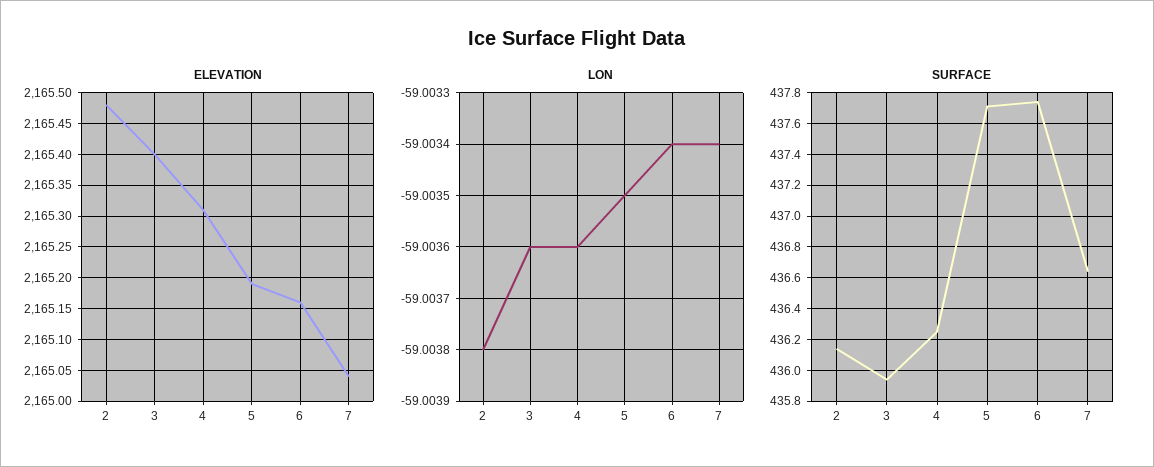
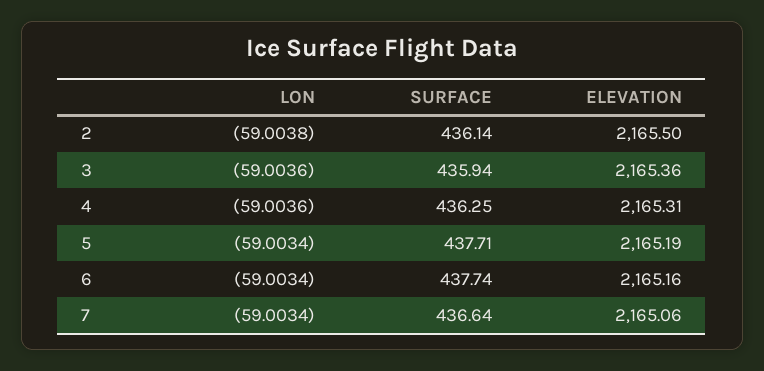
ELEVATION, 2: 2165.48 -> 2165.5
ELEVATION, 3: 2165.4 -> 2165.36
ELEVATION, 7: 2165.04 -> 2165.06
LON, 5: -59.0035 -> -59.0034

